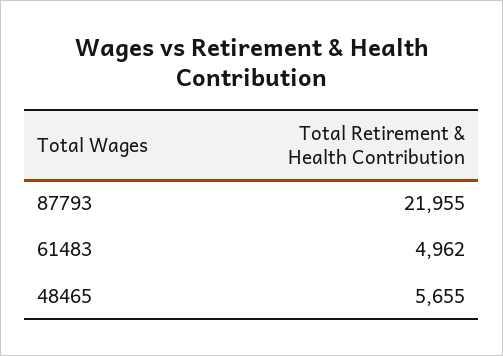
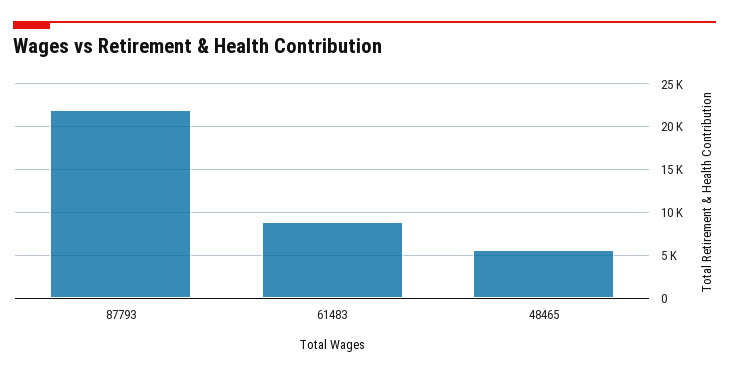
61483: 4962 -> 9000

